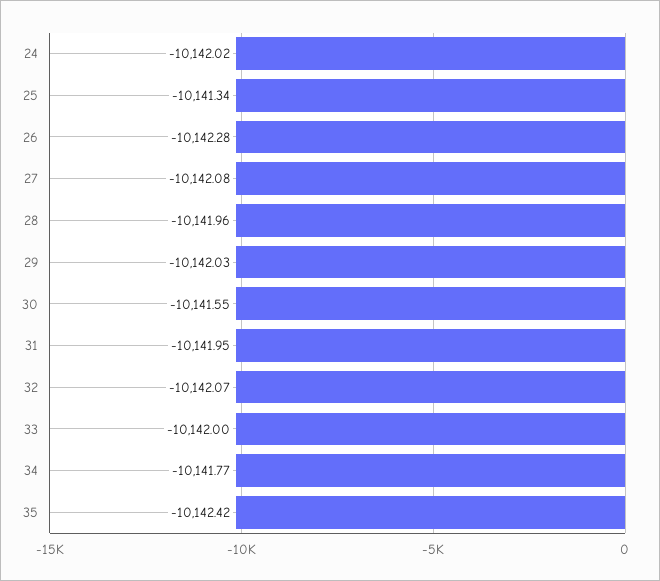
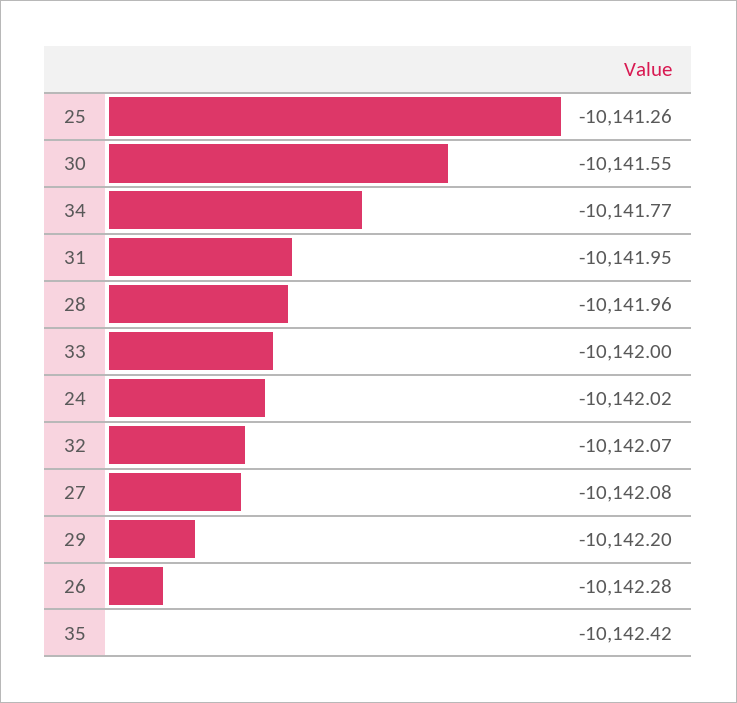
25: -10141.34 -> -10141.26
29: -10142.03 -> -10142.2

